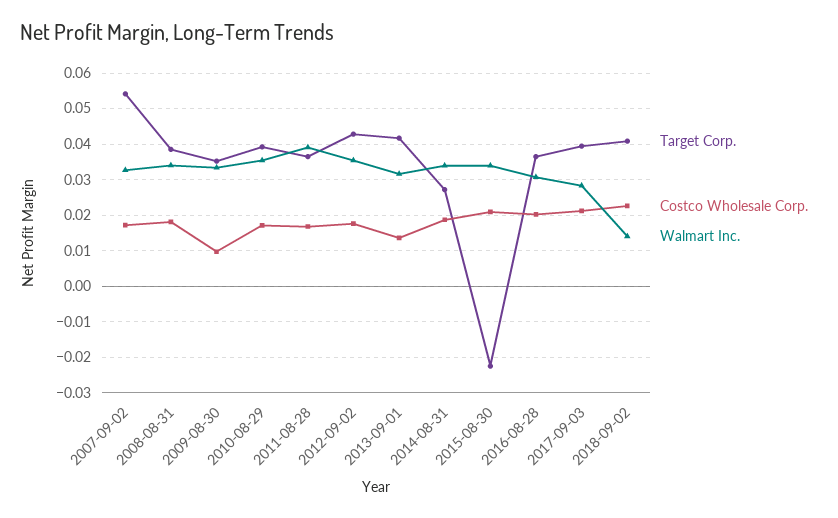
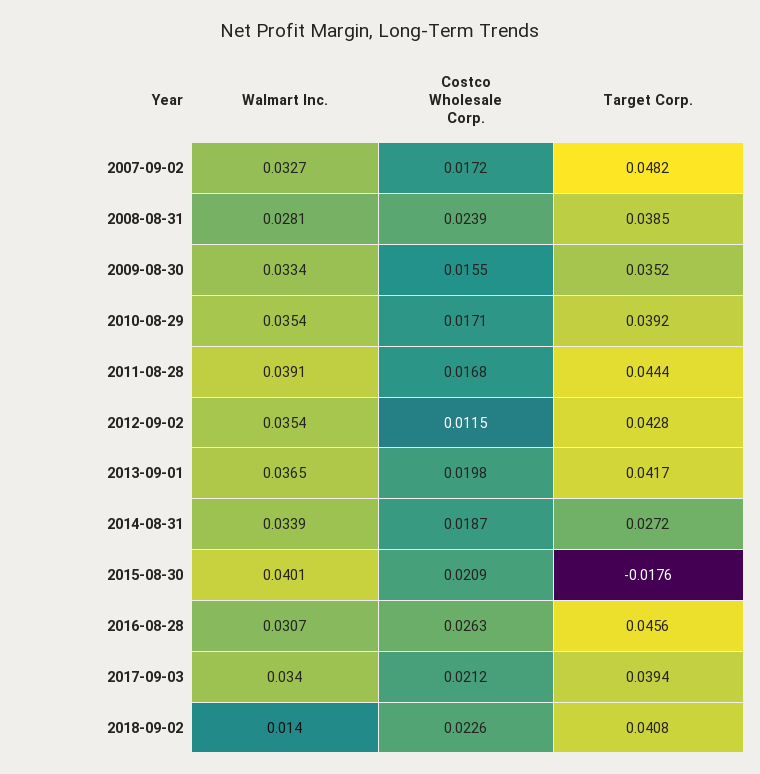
Target Corp., 2007-09-02: 0.054 -> 0.0482
Costco Wholesale Corp., 2008-08-31: 0.018 -> 0.0239
Walmart Inc., 2008-08-31: 0.034 -> 0.0281
Costco Wholesale Corp., 2009-08-30: 0.01 -> 0.0155
Target Corp., 2011-08-28: 0.036 -> 0.0444
Costco Wholesale Corp., 2012-09-02: 0.018 -> 0.0115
Costco Wholesale Corp., 2013-09-01: 0.014 -> 0.0198
Walmart Inc., 2013-09-01: 0.032 -> 0.0365
Target Corp., 2015-08-30: -0.022 -> -0.0176
Walmart Inc., 2015-08-30: 0.034 -> 0.0401
Target Corp., 2016-08-28: 0.036 -> 0.0456
Costco Wholesale Corp., 2016-08-28: 0.02 -> 0.0263
Walmart Inc., 2017-09-03: 0.028 -> 0.034

